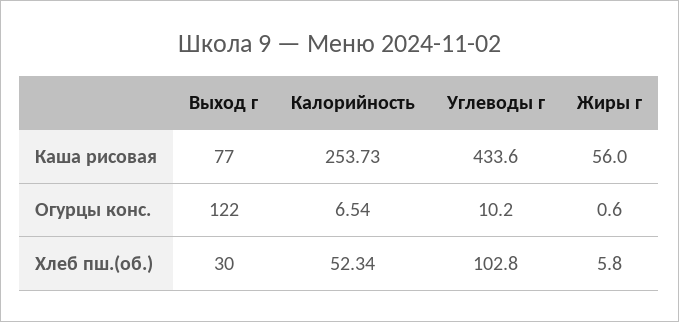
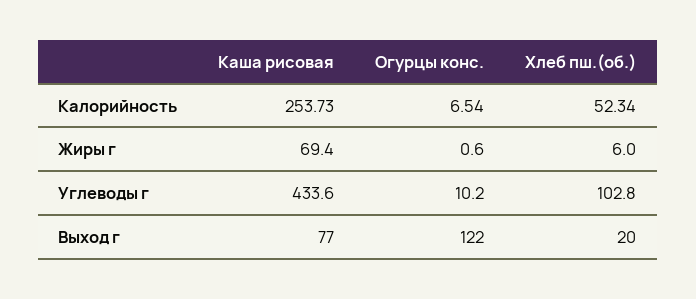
Жиры г, Каша рисовая: 56 -> 69.4
Выход г, Хлеб пш.(об.): 30 -> 20
Жиры г, Хлеб пш.(об.): 5.8 -> 6

